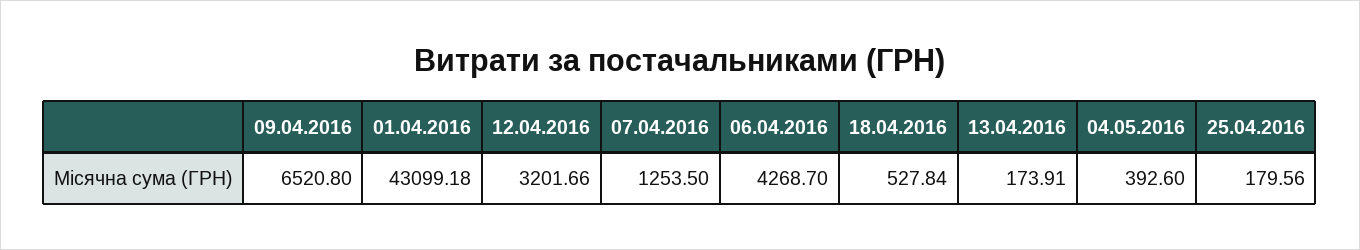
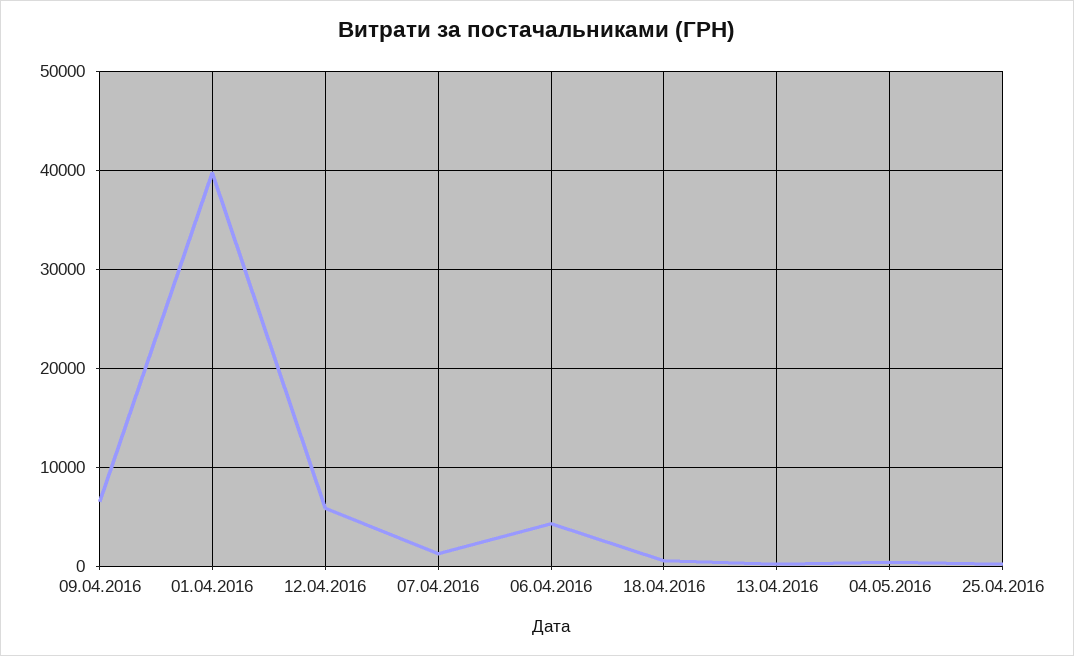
01.04.2016: 43099.18 -> 40000
12.04.2016: 3201.66 -> 6000

